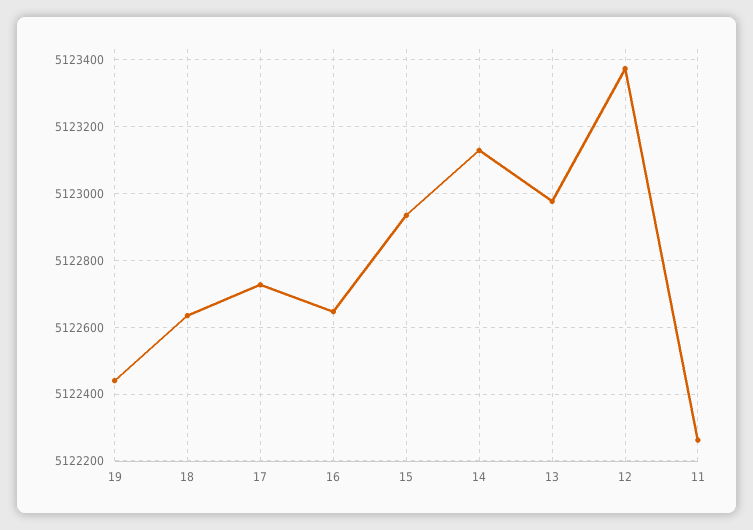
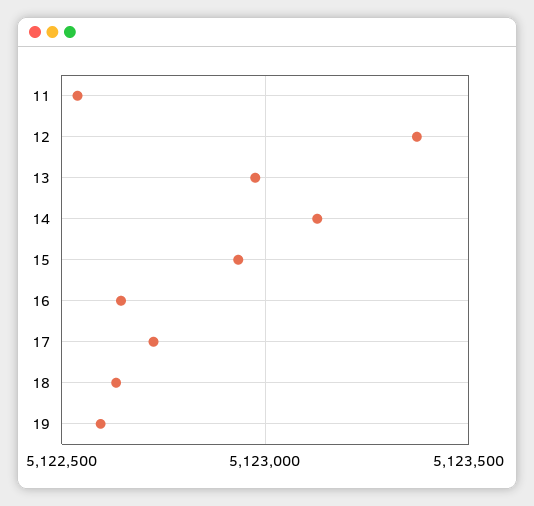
19: 5122440 -> 5122600
11: 5122260 -> 5122550

